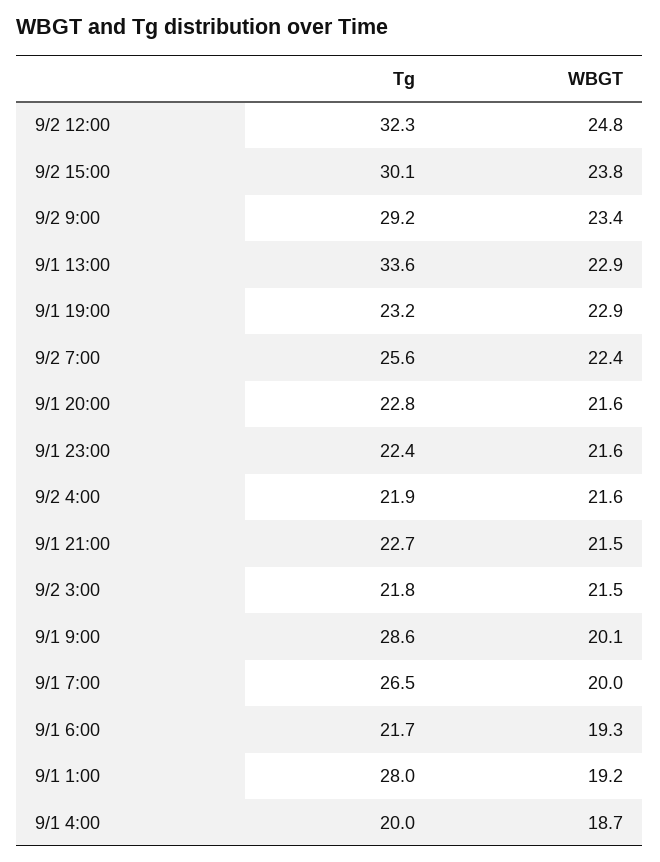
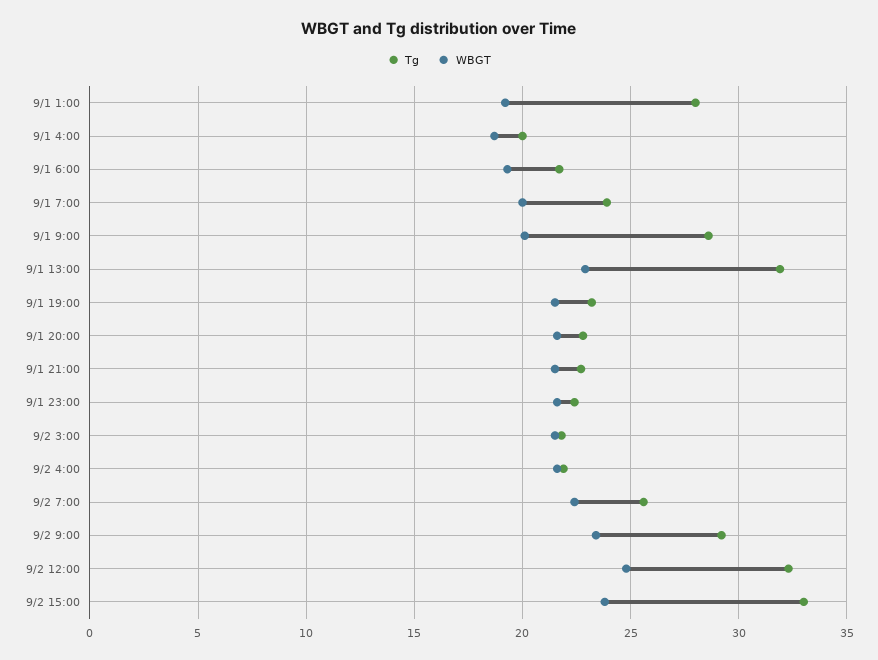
Tg, 9/2 15:00: 30.1 -> 33
Tg, 9/1 13:00: 33.6 -> 32
WBGT, 9/1 19:00: 22.9 -> 21.5
Tg, 9/1 7:00: 26.5 -> 24

